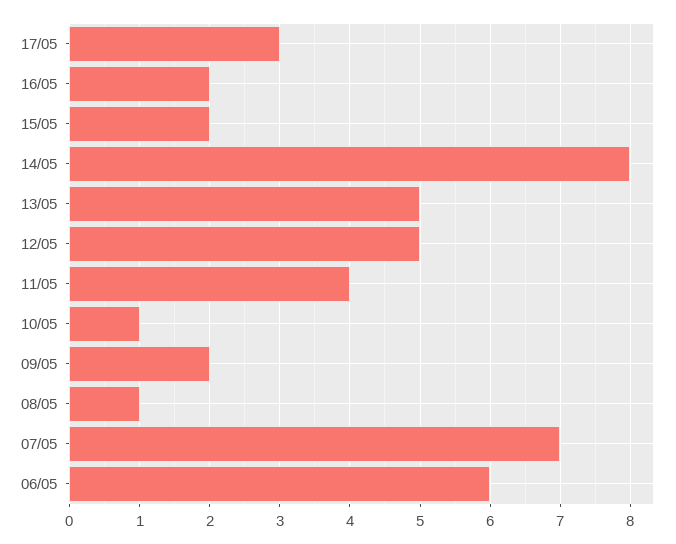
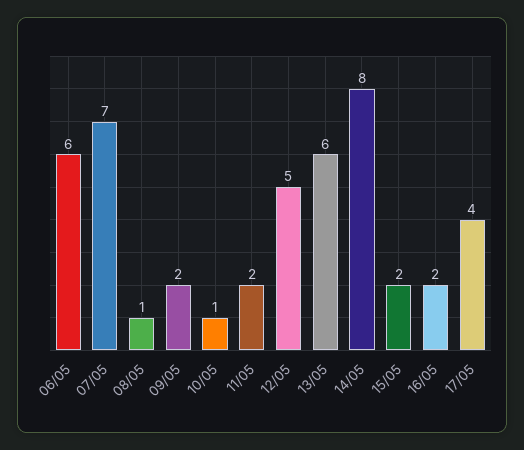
17/05: 3 -> 4
13/05: 5 -> 6
11/05: 4 -> 2

